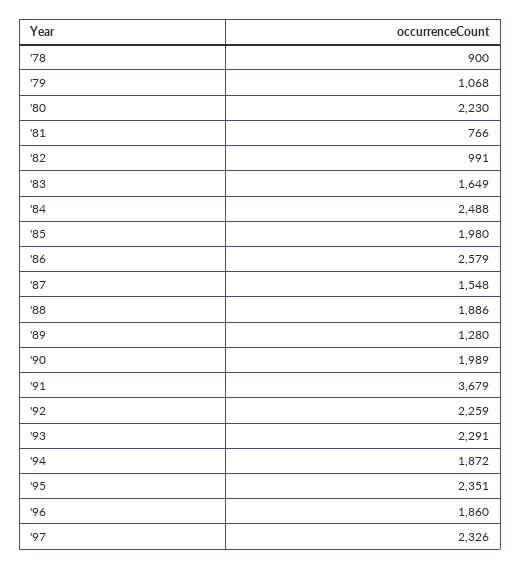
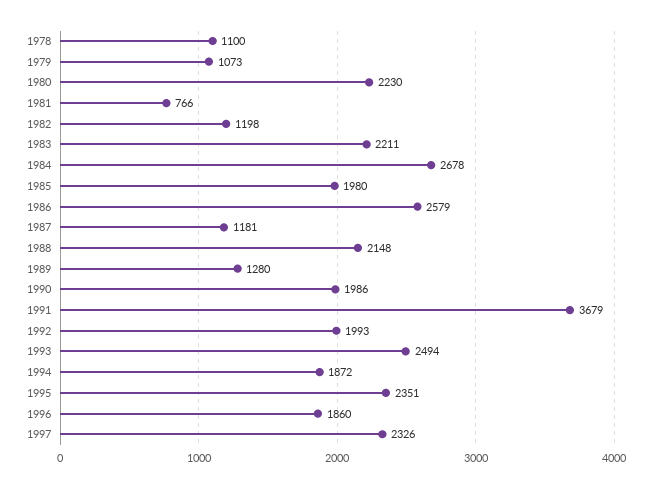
'78: 900 -> 1100
'79: 1068 -> 1073
'82: 991 -> 1198
'83: 1649 -> 2211
'84: 2488 -> 2678
'87: 1548 -> 1181
'88: 1886 -> 2148
'90: 1989 -> 1986
'92: 2259 -> 1993
'93: 2291 -> 2494

